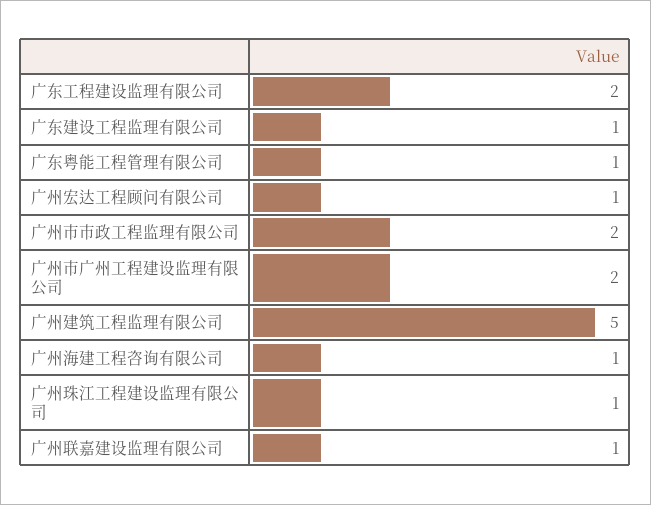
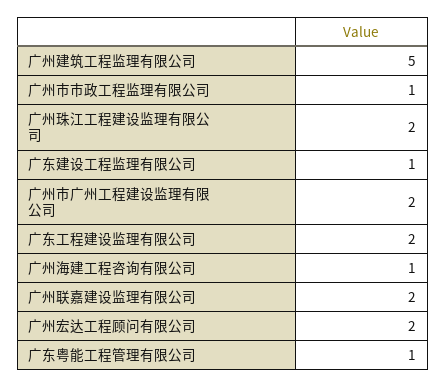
广州宏达工程顾问有限公司: 1 -> 2
广州市市政工程监理有限公司: 2 -> 1
广州珠江工程建设监理有限公司: 1 -> 2
广州联嘉建设监理有限公司: 1 -> 2

